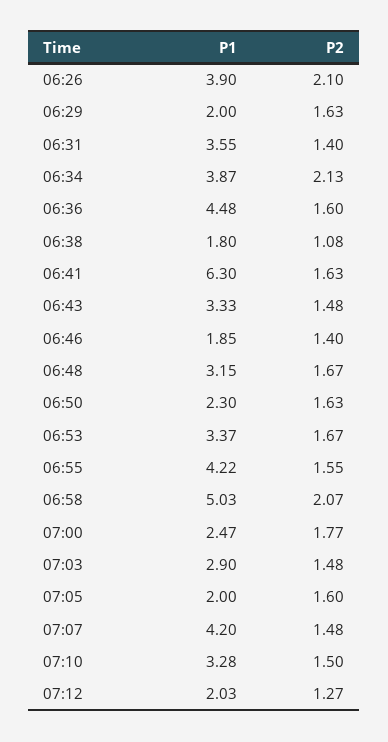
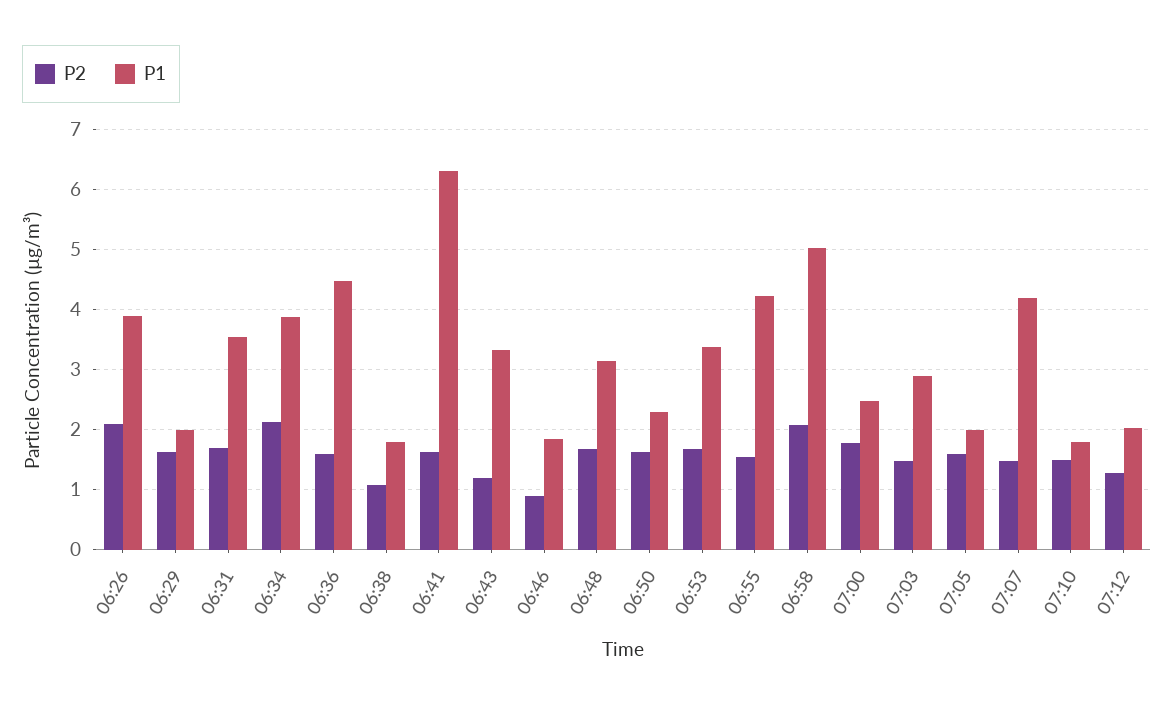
P2, 06:31: 1.4 -> 1.7
P2, 06:43: 1.48 -> 1.2
P2, 06:46: 1.4 -> 0.9
P1, 07:10: 3.28 -> 1.8

